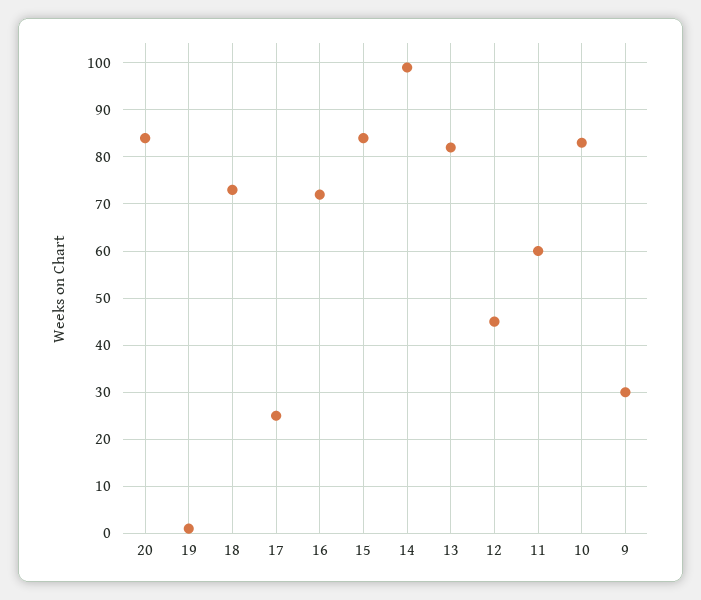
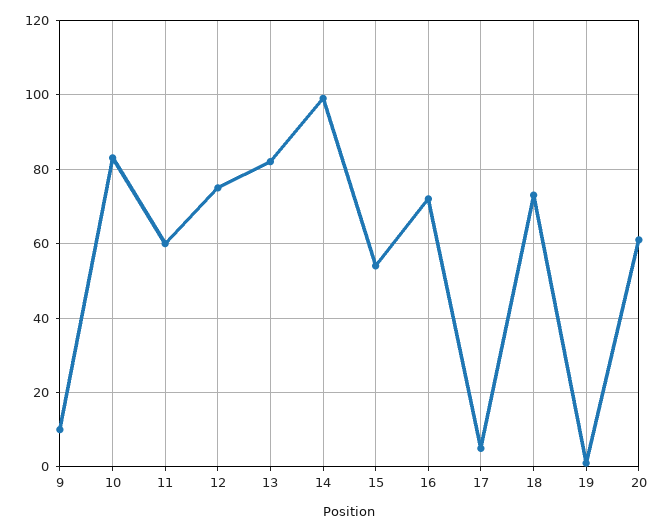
20: 85 -> 60
17: 25 -> 5
15: 85 -> 55
12: 45 -> 75
9: 30 -> 10

